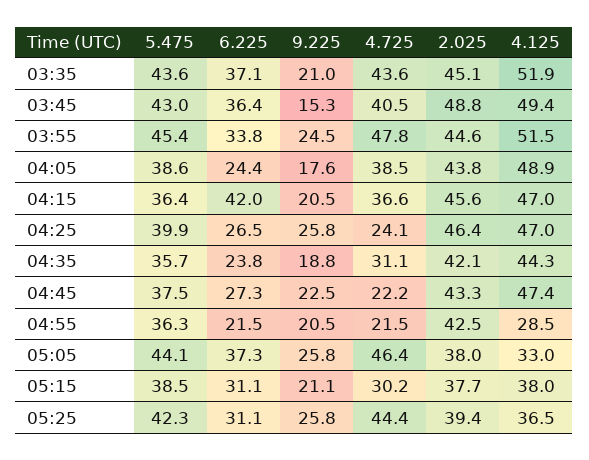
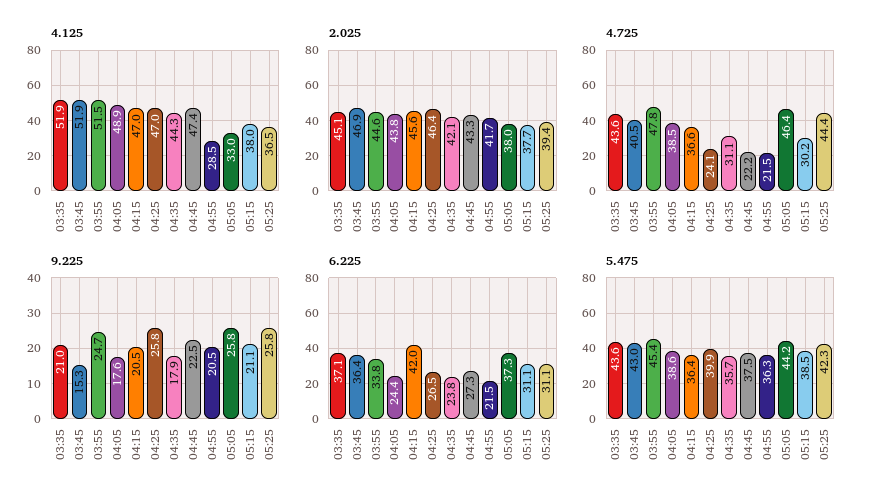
2.025, 03:45: 48.8 -> 46.9
4.125, 03:45: 49.4 -> 51.9
9.225, 03:55: 24.5 -> 24.7
9.225, 04:35: 18.8 -> 17.9
2.025, 04:55: 42.5 -> 41.7
5.475, 05:05: 44.1 -> 44.2

